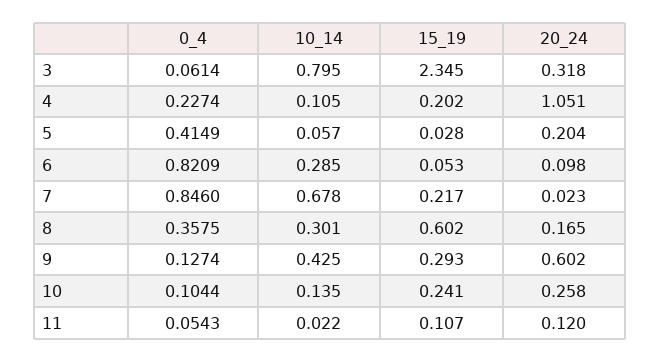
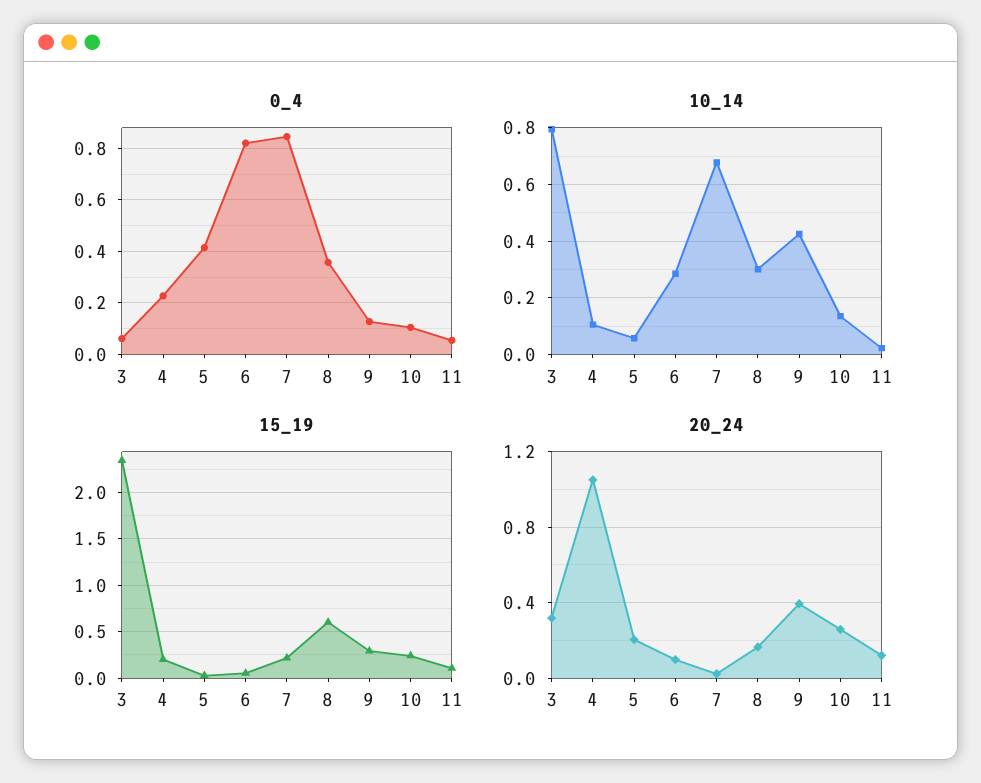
20_24, 9: 0.602 -> 0.4

